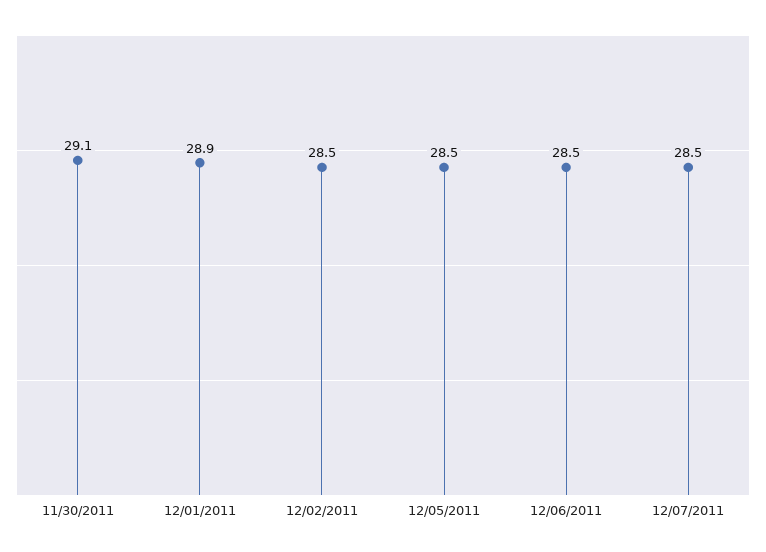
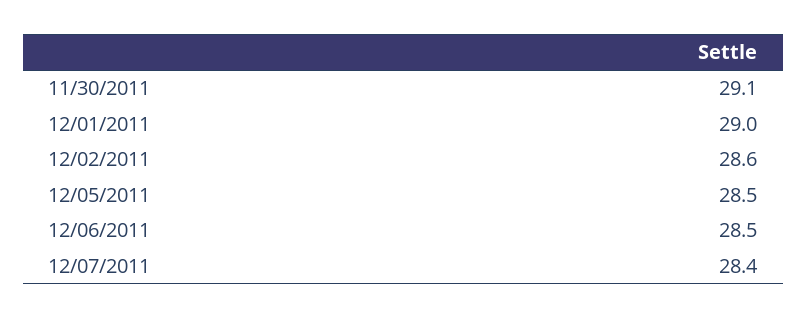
12/01/2011: 28.9 -> 29
12/02/2011: 28.5 -> 28.6
12/07/2011: 28.5 -> 28.4

